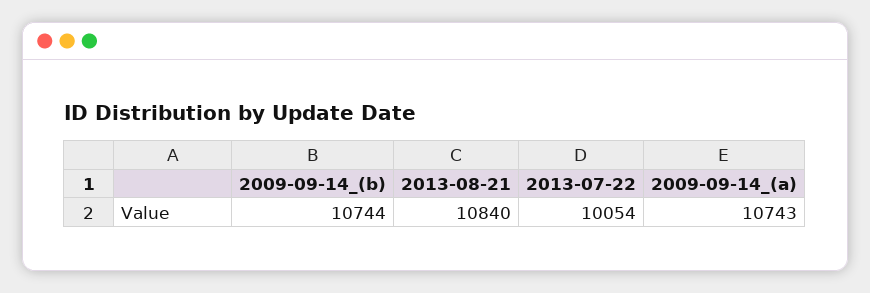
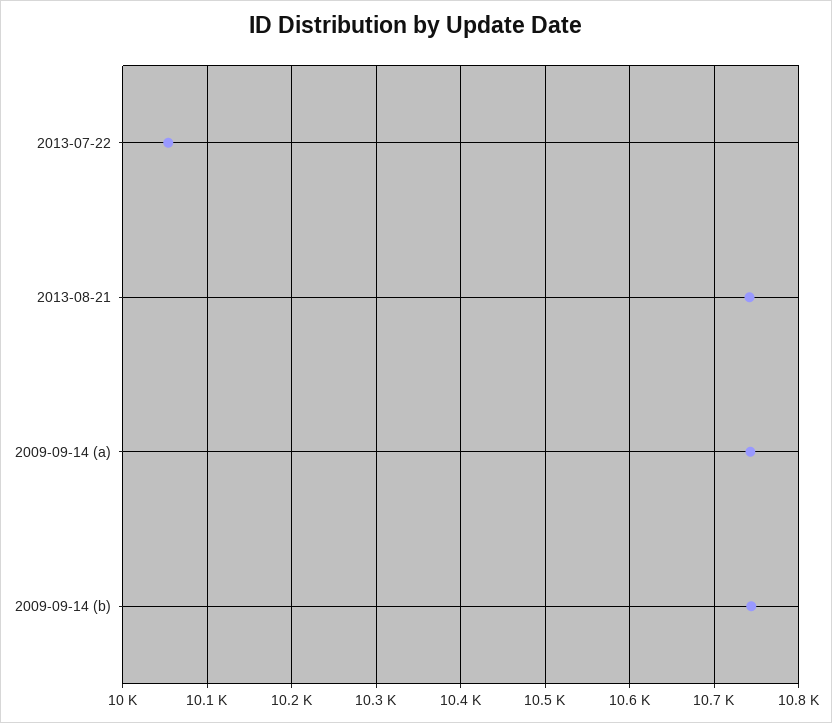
2013-08-21: 10840 -> 10740

